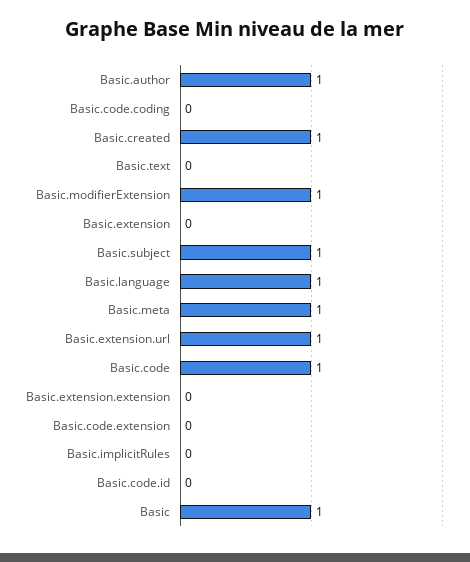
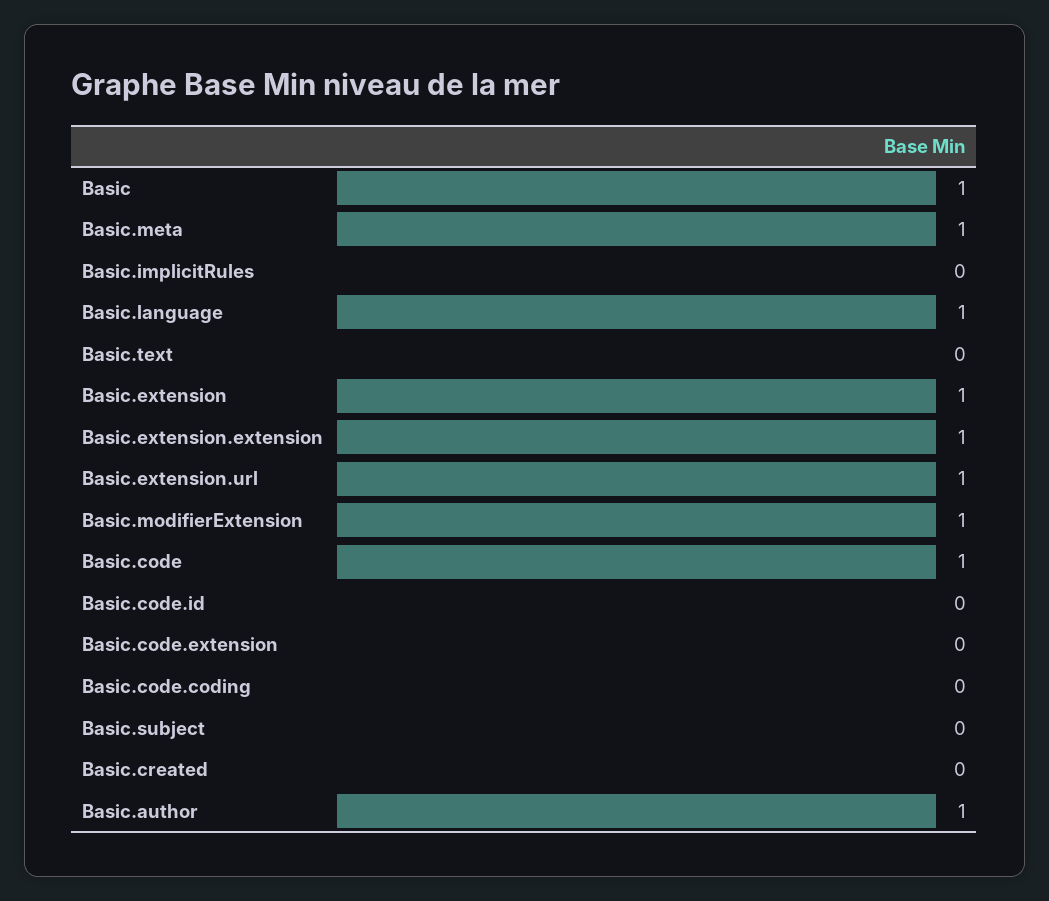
Basic.created: 1 -> 0
Basic.extension: 0 -> 1
Basic.subject: 1 -> 0
Basic.extension.extension: 0 -> 1

